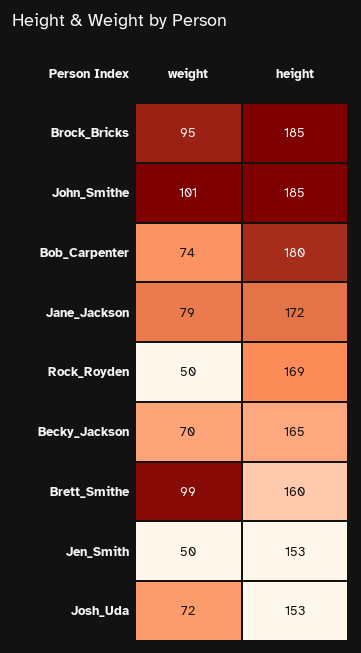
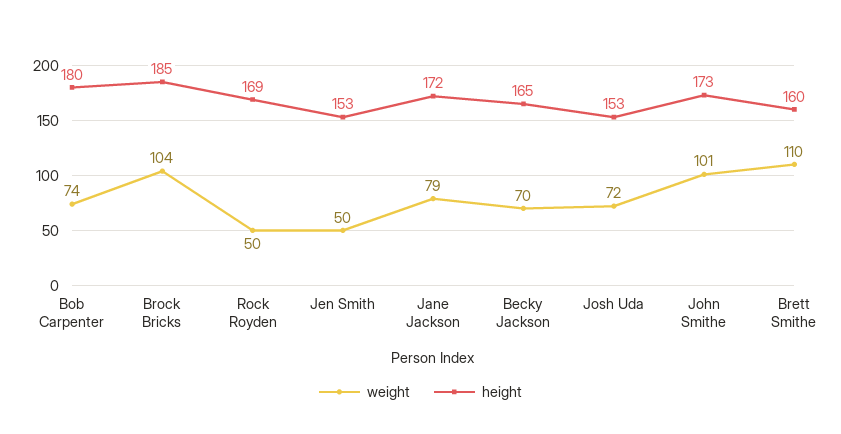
weight, Brock_Bricks: 95 -> 104
height, John_Smithe: 185 -> 173
weight, Brett_Smithe: 99 -> 110

